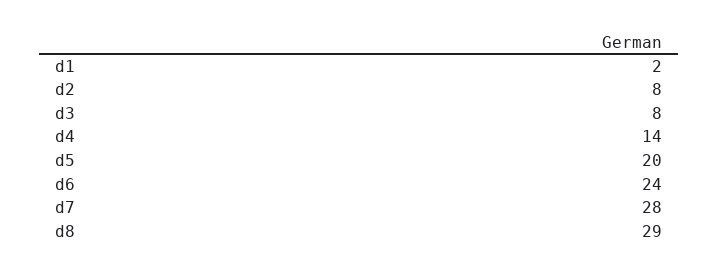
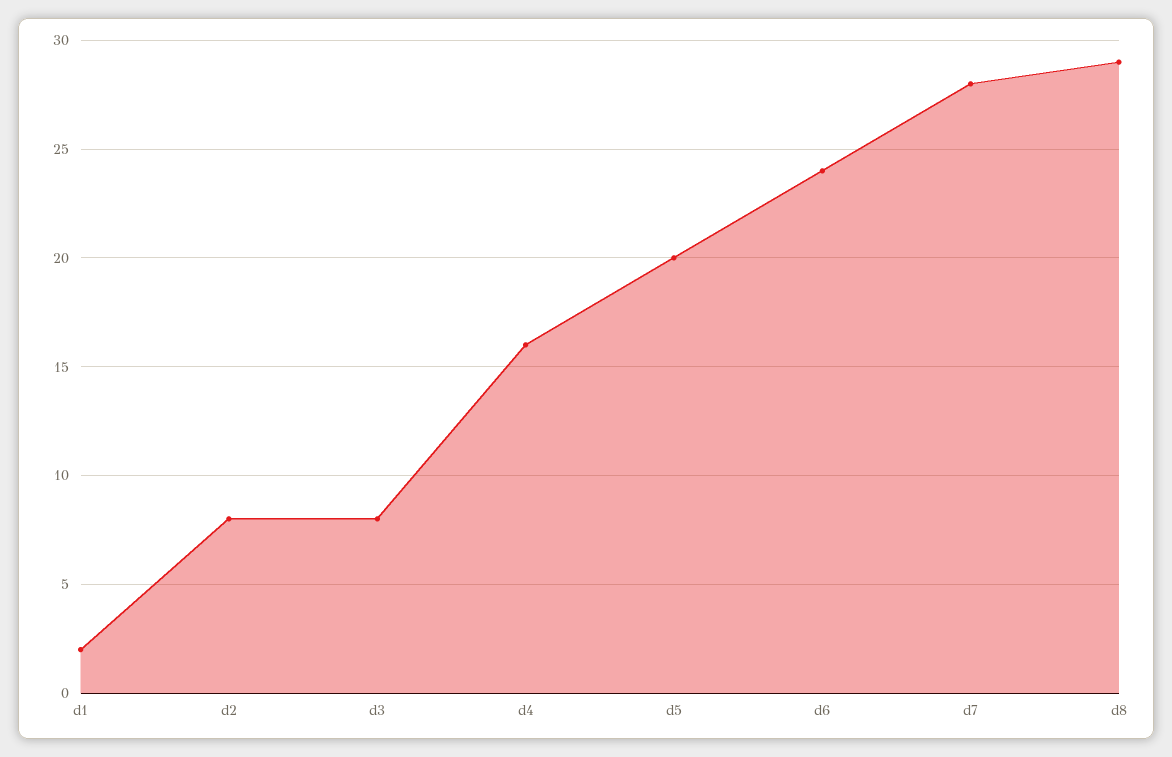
d4: 14 -> 16

